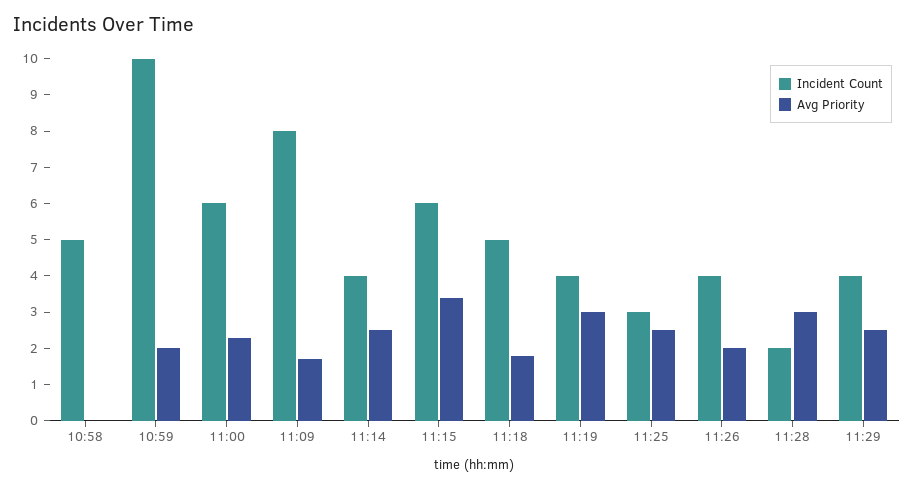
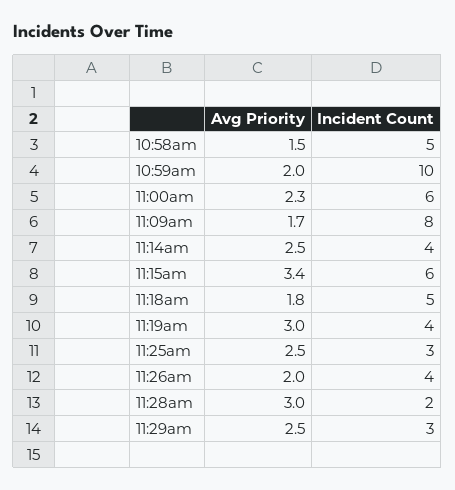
Avg Priority, 10:58: 0 -> 1.5
Incident Count, 11:29: 4 -> 3

